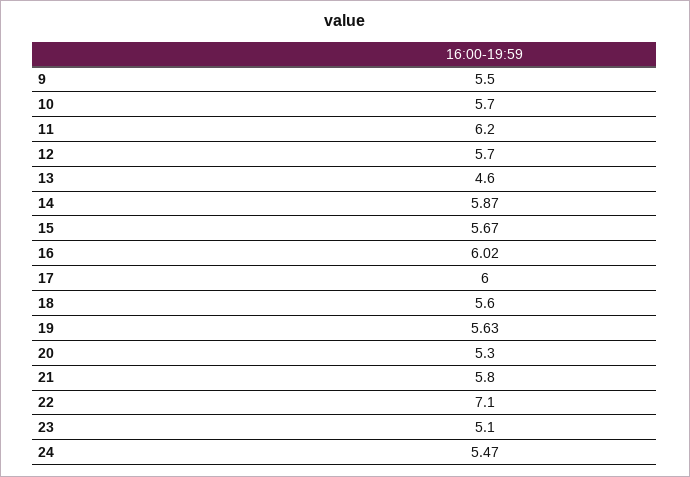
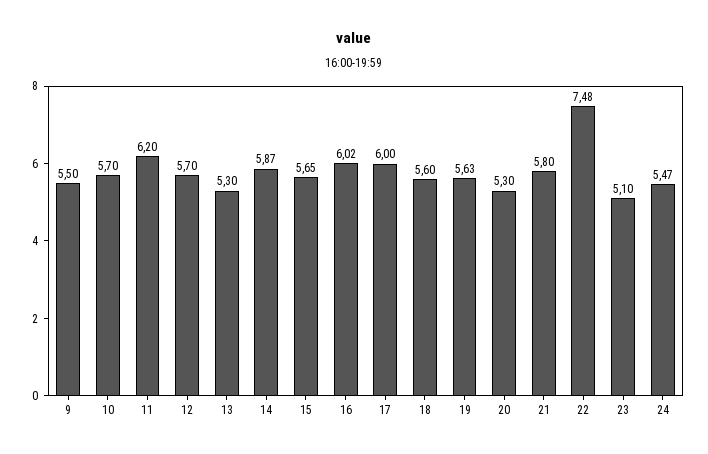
13: 4.6 -> 5.3
15: 5.67 -> 5.65
22: 7.1 -> 7.48

